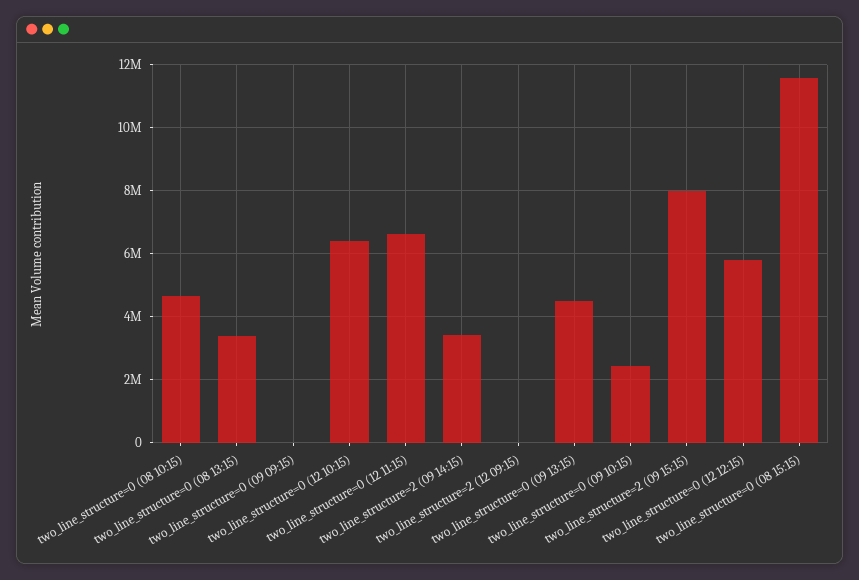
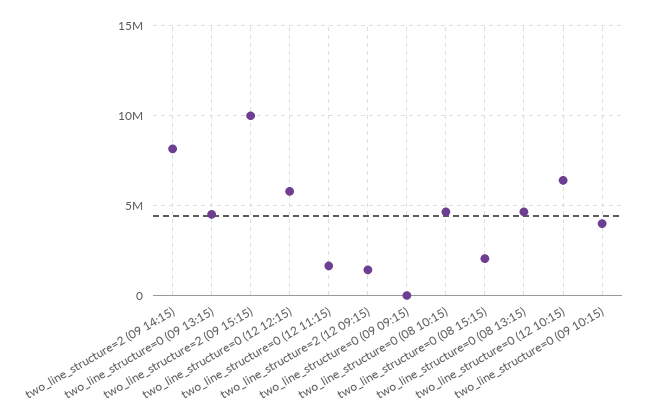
two_line_structure=0 (08 13:15): 3400000 -> 4500000
two_line_structure=0 (12 11:15): 6600000 -> 1500000
two_line_structure=2 (09 14:15): 3400000 -> 8000000
two_line_structure=2 (12 09:15): 0 -> 1500000
two_line_structure=0 (09 10:15): 2400000 -> 4000000
two_line_structure=2 (09 15:15): 8000000 -> 10000000
two_line_structure=0 (08 15:15): 11600000 -> 2000000

